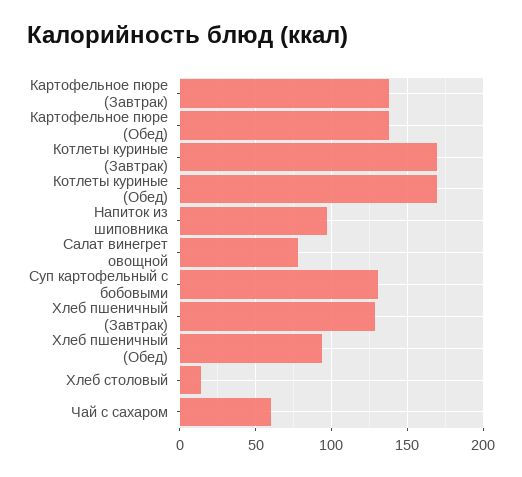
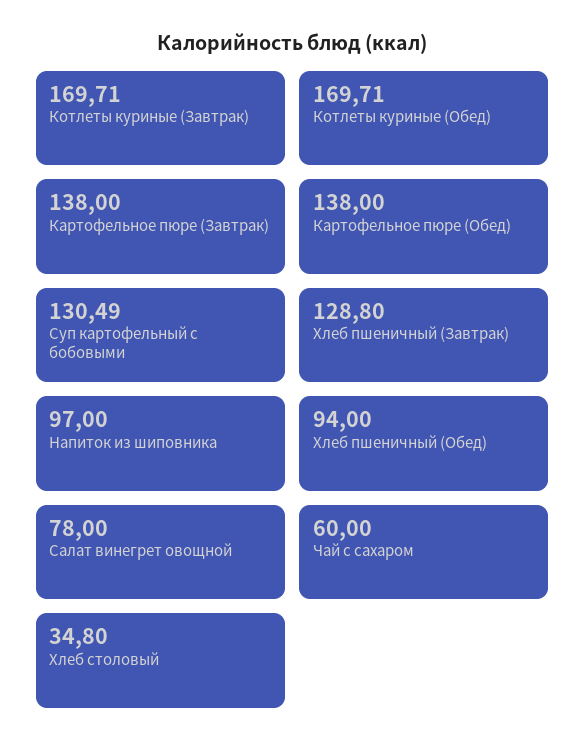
Хлеб столовый: 15 -> 34.8

